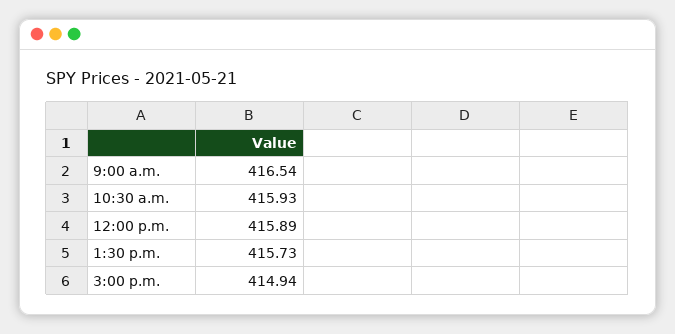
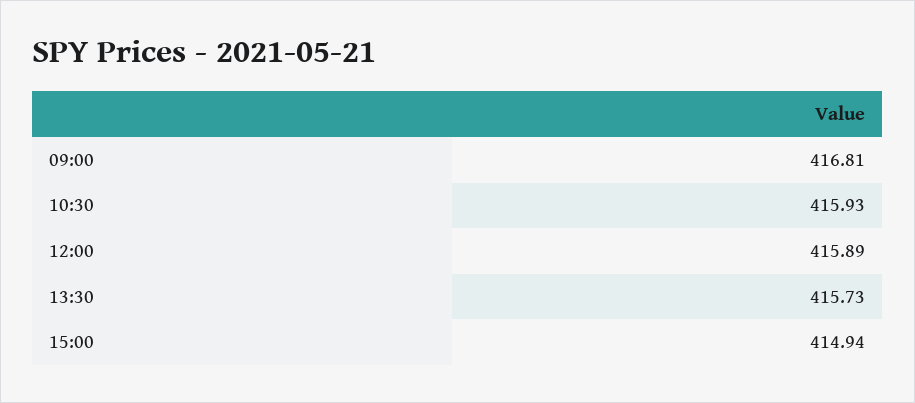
9:00 a.m.: 416.54 -> 416.81

